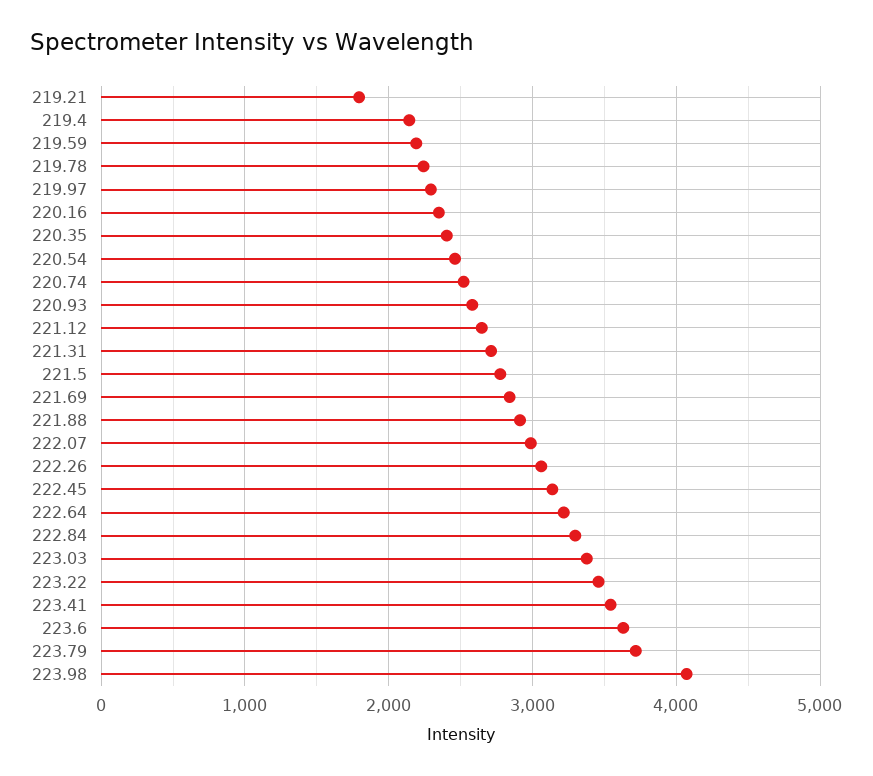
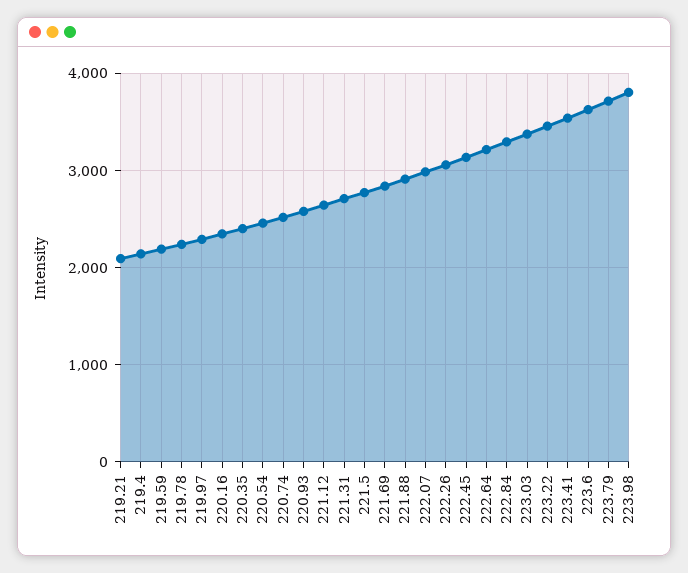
219.21: 1800 -> 2100
223.98: 4100 -> 3800

